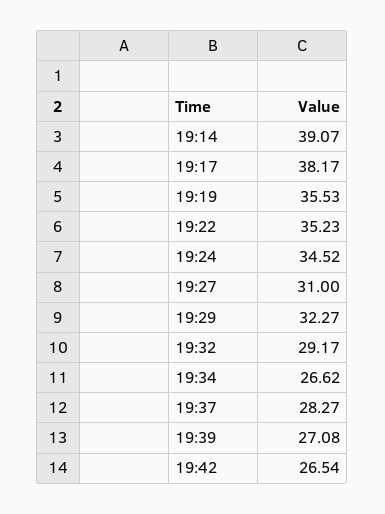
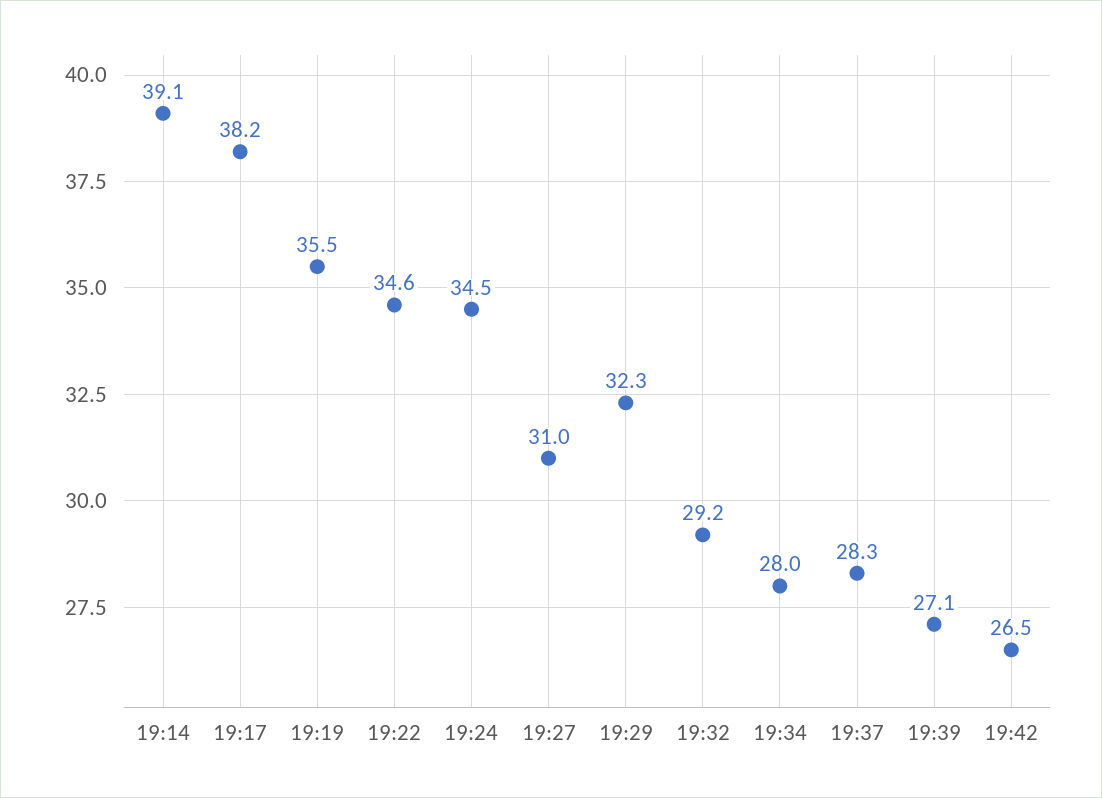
19:22: 35.23 -> 34.6
19:34: 26.62 -> 28

